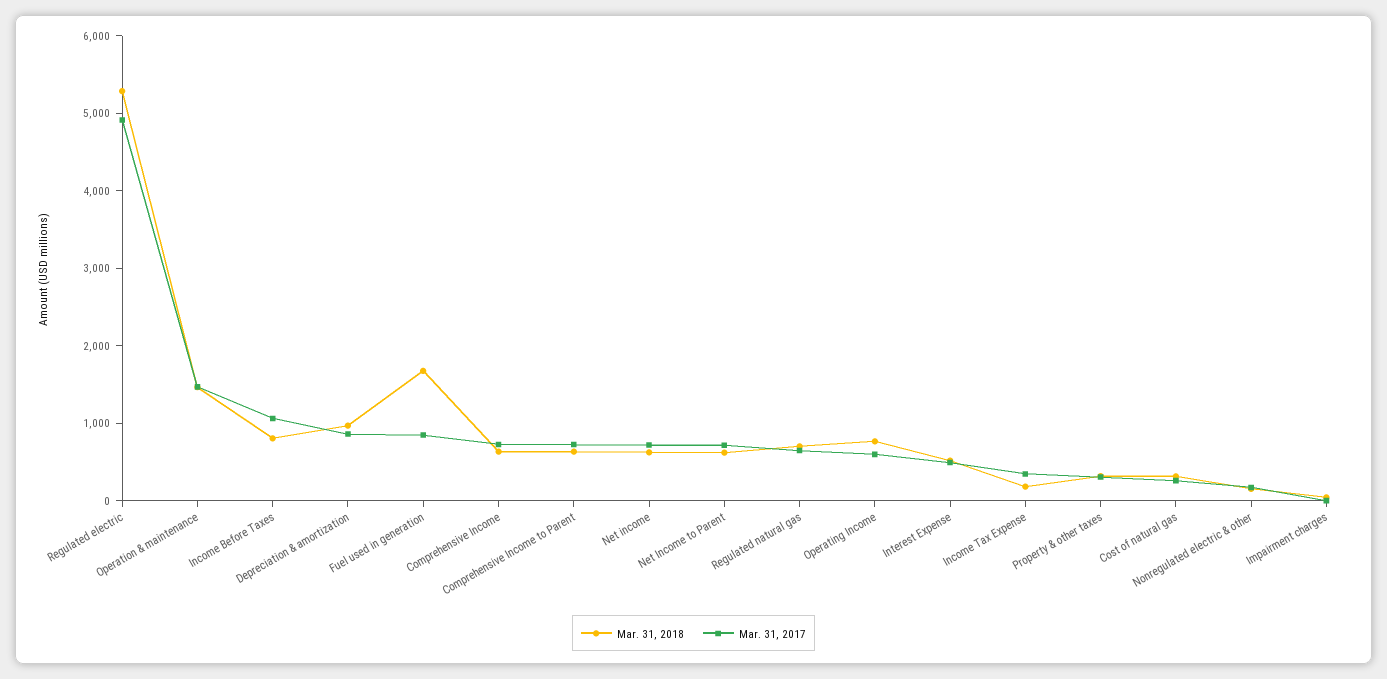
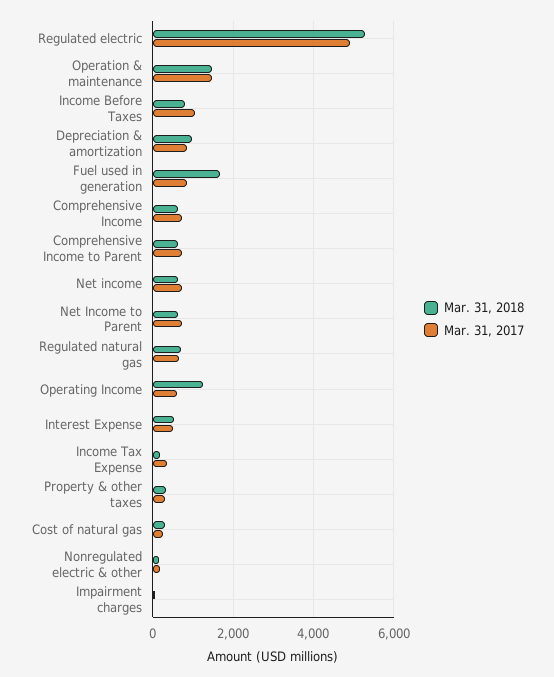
Mar. 31, 2018, Operating Income: 800 -> 1200

